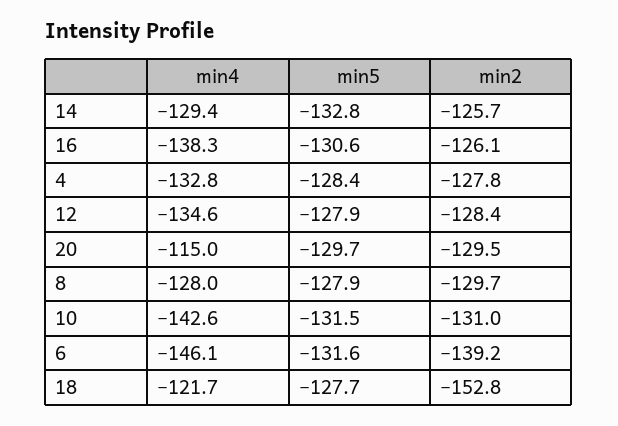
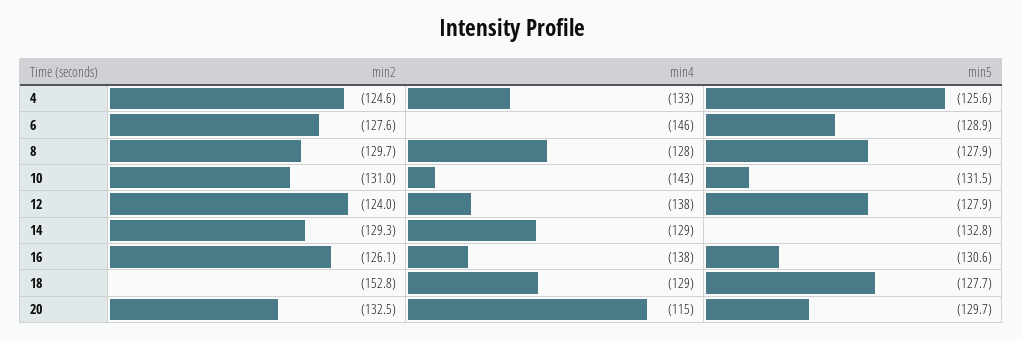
min2, 14: -125.7 -> -129.3
min5, 4: -128.4 -> -125.6
min2, 4: -127.8 -> -124.6
min4, 12: -134.6 -> -138
min2, 12: -128.4 -> -124
min2, 20: -129.5 -> -132.5
min5, 6: -131.6 -> -128.9
min2, 6: -139.2 -> -127.6
min4, 18: -121.7 -> -129

